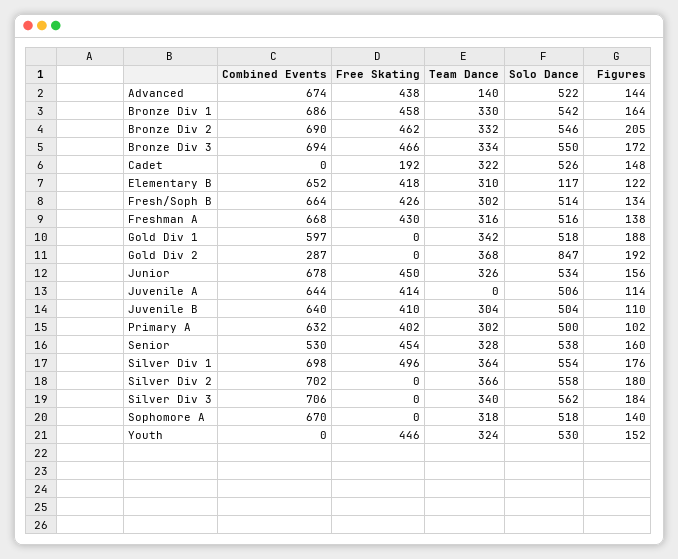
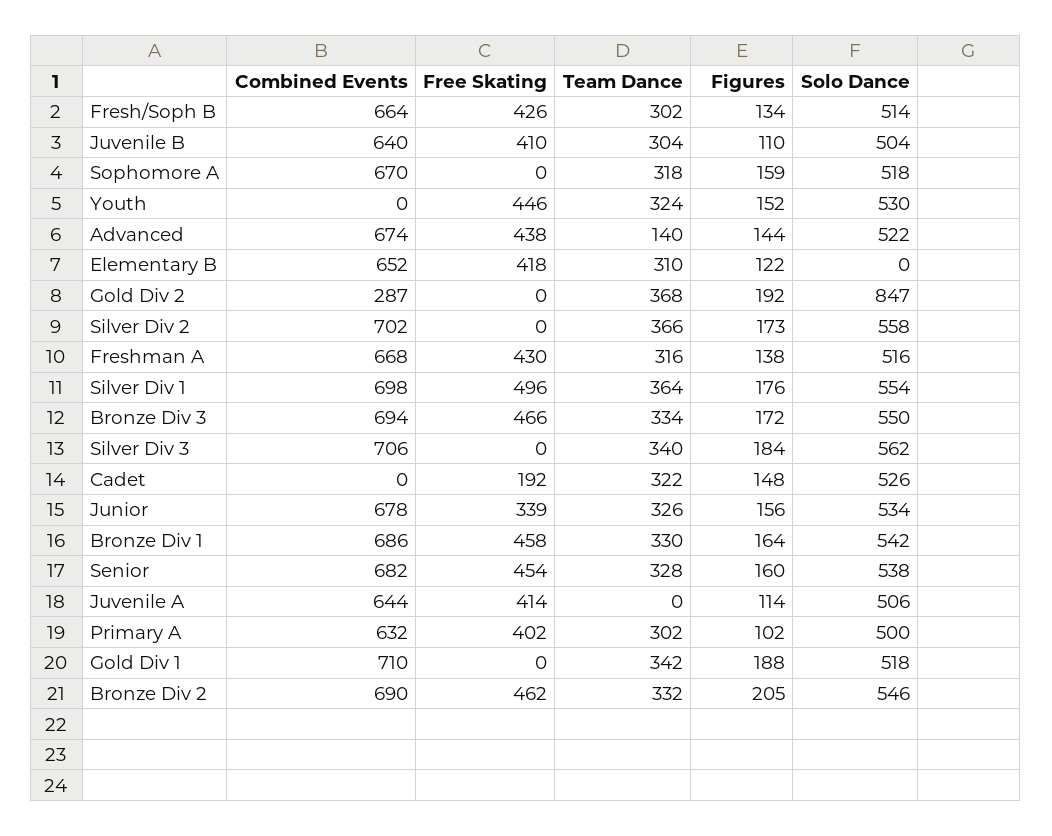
Solo Dance, Elementary B: 117 -> 0
Combined Events, Gold Div 1: 597 -> 710
Free Skating, Junior: 450 -> 339
Combined Events, Senior: 530 -> 682
Figures, Silver Div 2: 180 -> 173
Figures, Sophomore A: 140 -> 159

